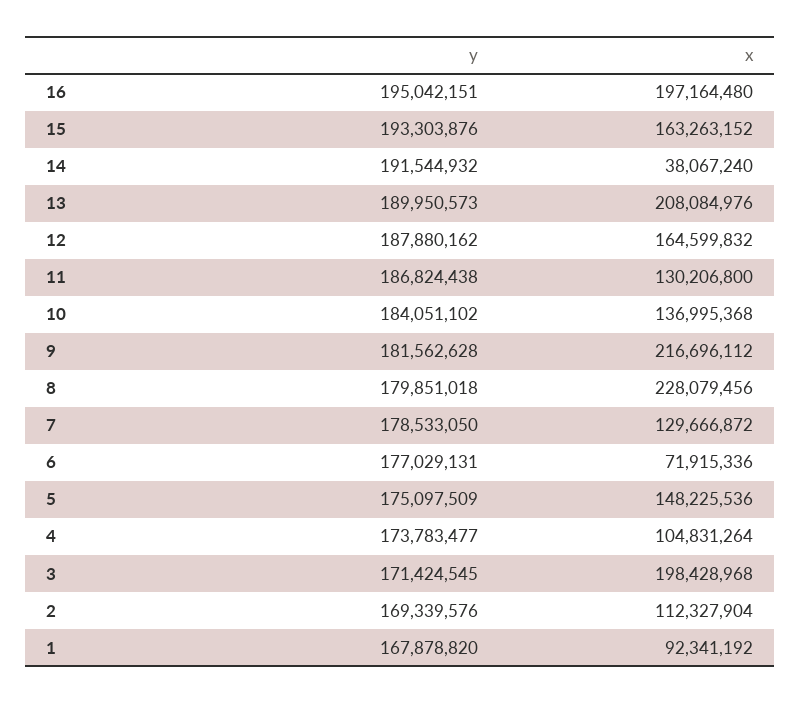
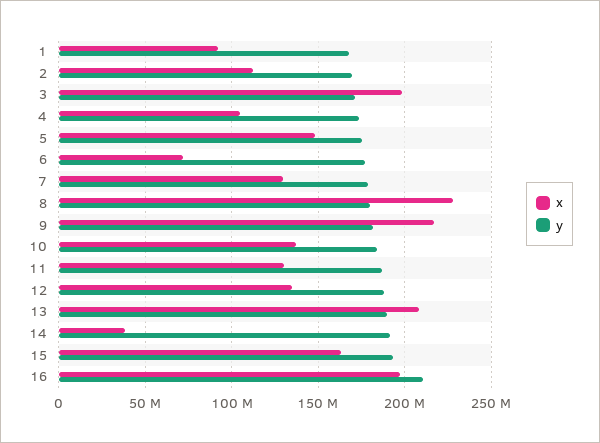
y, 16: 195042151 -> 210000000
x, 12: 164599832 -> 135000000

